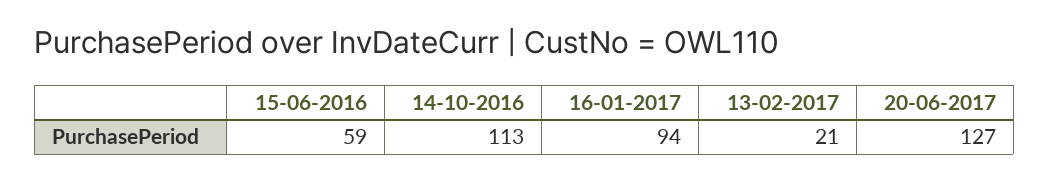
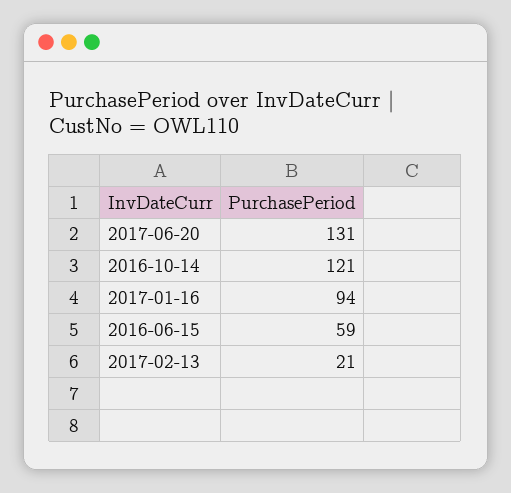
14-10-2016: 113 -> 121
20-06-2017: 127 -> 131

